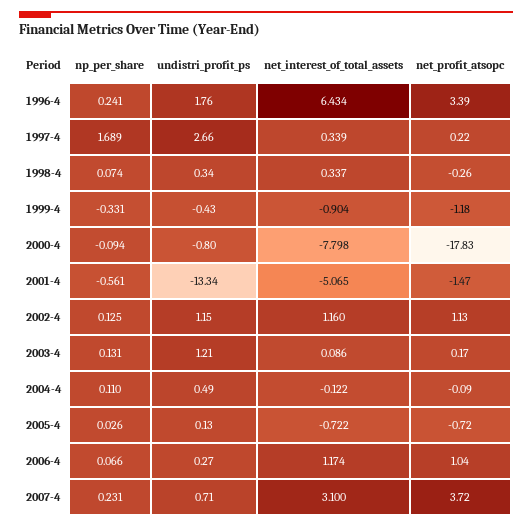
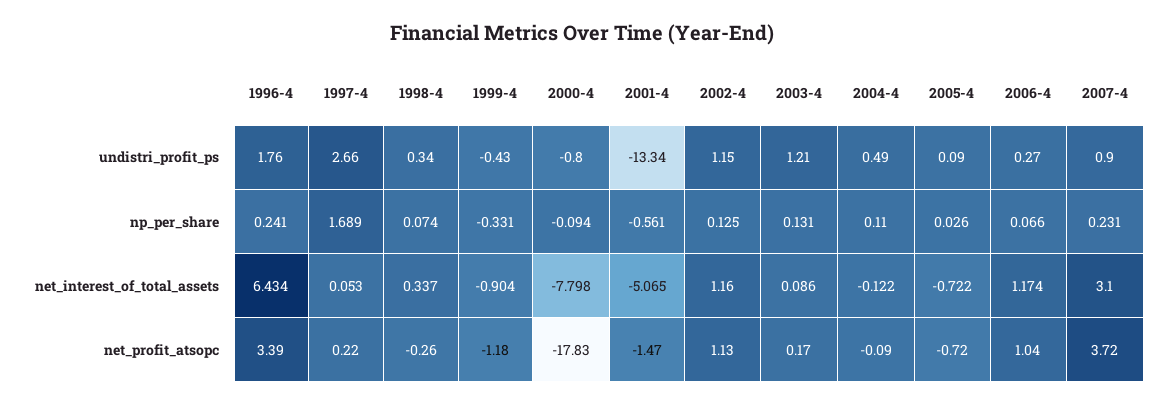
net_interest_of_total_assets, 1997-4: 0.339 -> 0.053
undistri_profit_ps, 2005-4: 0.13 -> 0.09
undistri_profit_ps, 2007-4: 0.71 -> 0.9

